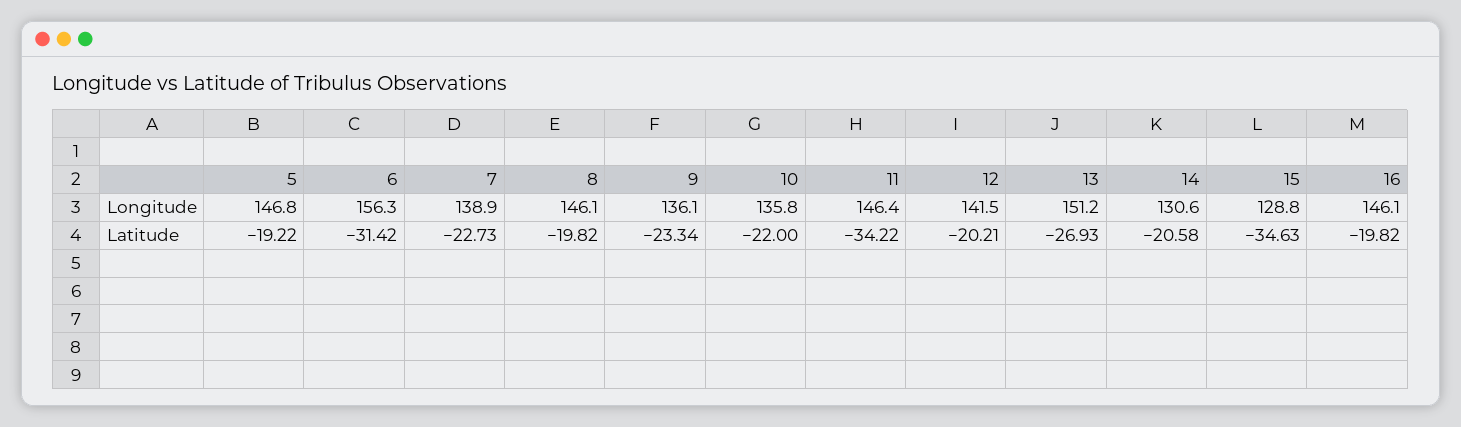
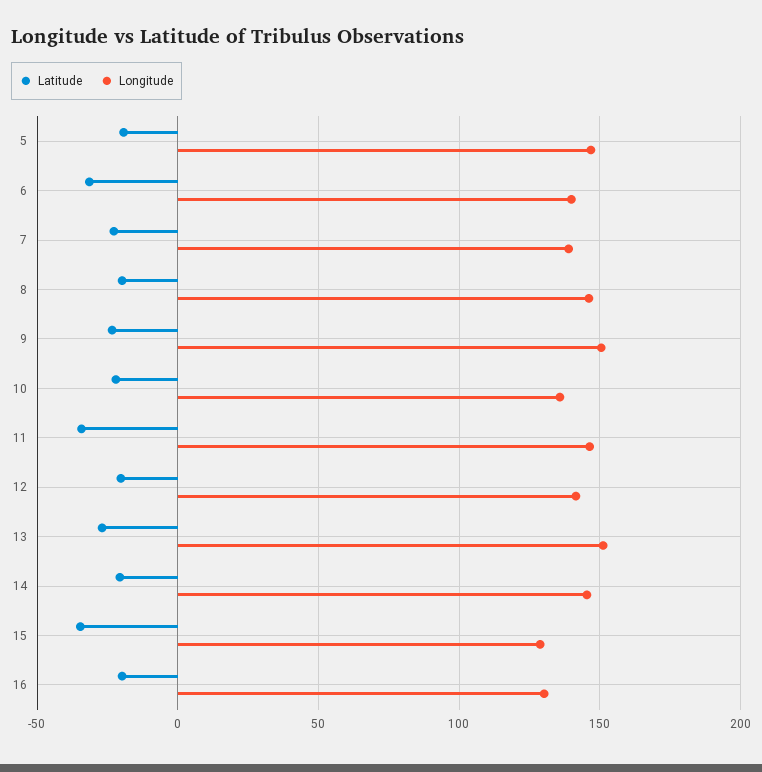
Longitude, 6: 156.3 -> 140
Longitude, 9: 136.1 -> 150
Longitude, 14: 130.6 -> 145
Longitude, 16: 146.1 -> 130

